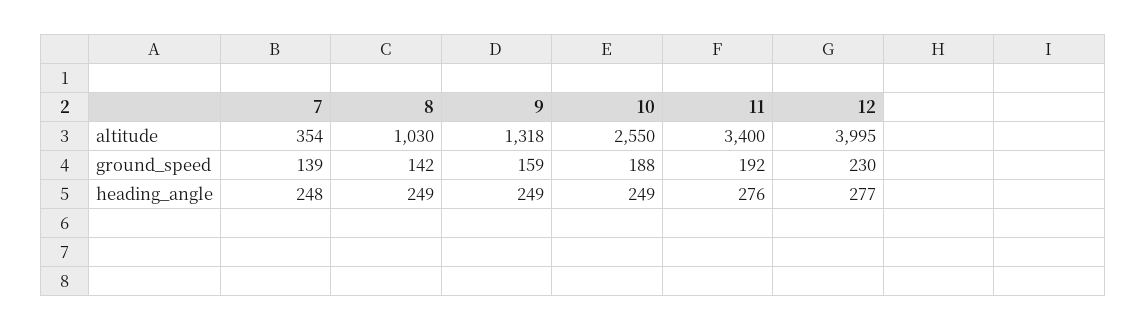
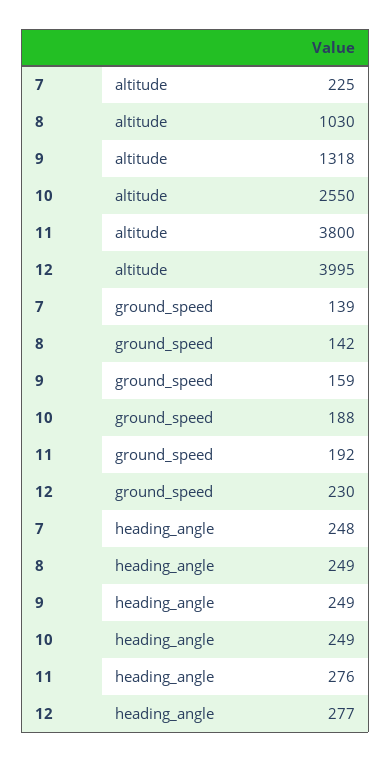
7, altitude: 354 -> 225
11, altitude: 3400 -> 3800

